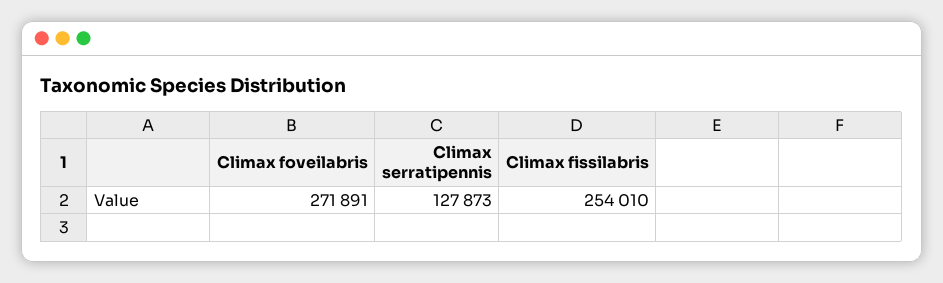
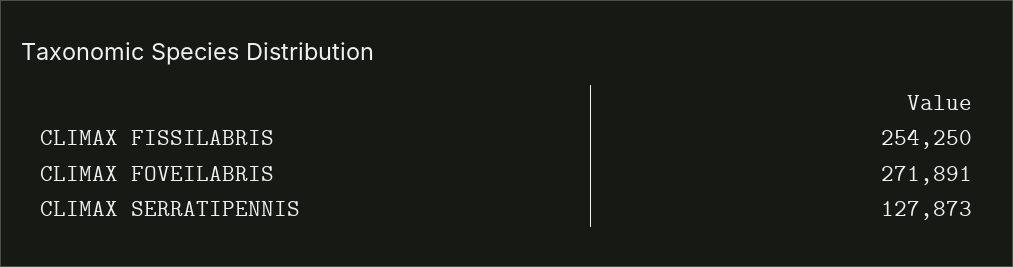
Climax fissilabris: 254010 -> 254250

